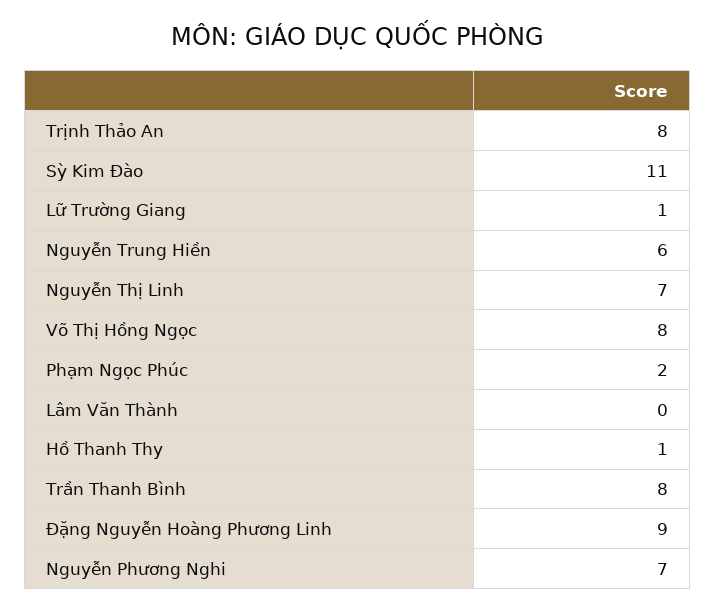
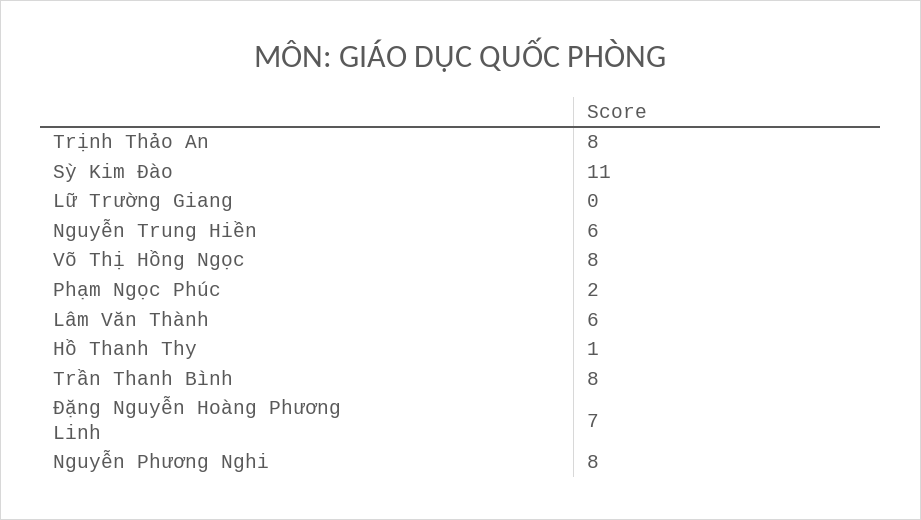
Lữ Trường Giang: 1 -> 0
Nguyễn Thị Linh: 7 -> none
Lâm Văn Thành: 0 -> 6
Đặng Nguyễn Hoàng Phương Linh: 9 -> 7
Nguyễn Phương Nghi: 7 -> 8

